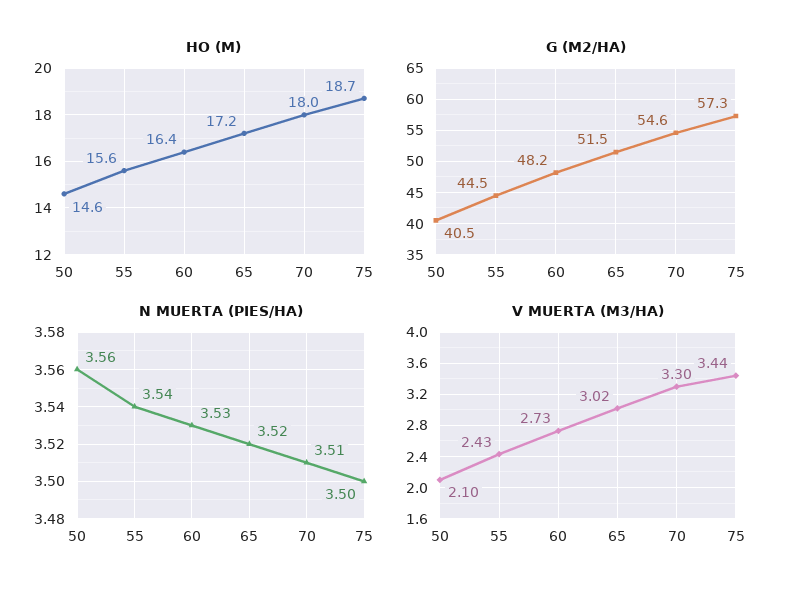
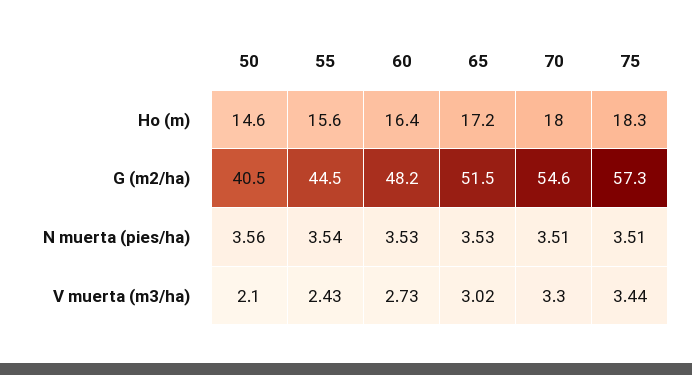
HO (M), 75: 18.7 -> 18.3
N MUERTA (PIES/HA), 65: 3.52 -> 3.53
N MUERTA (PIES/HA), 75: 3.5 -> 3.51

